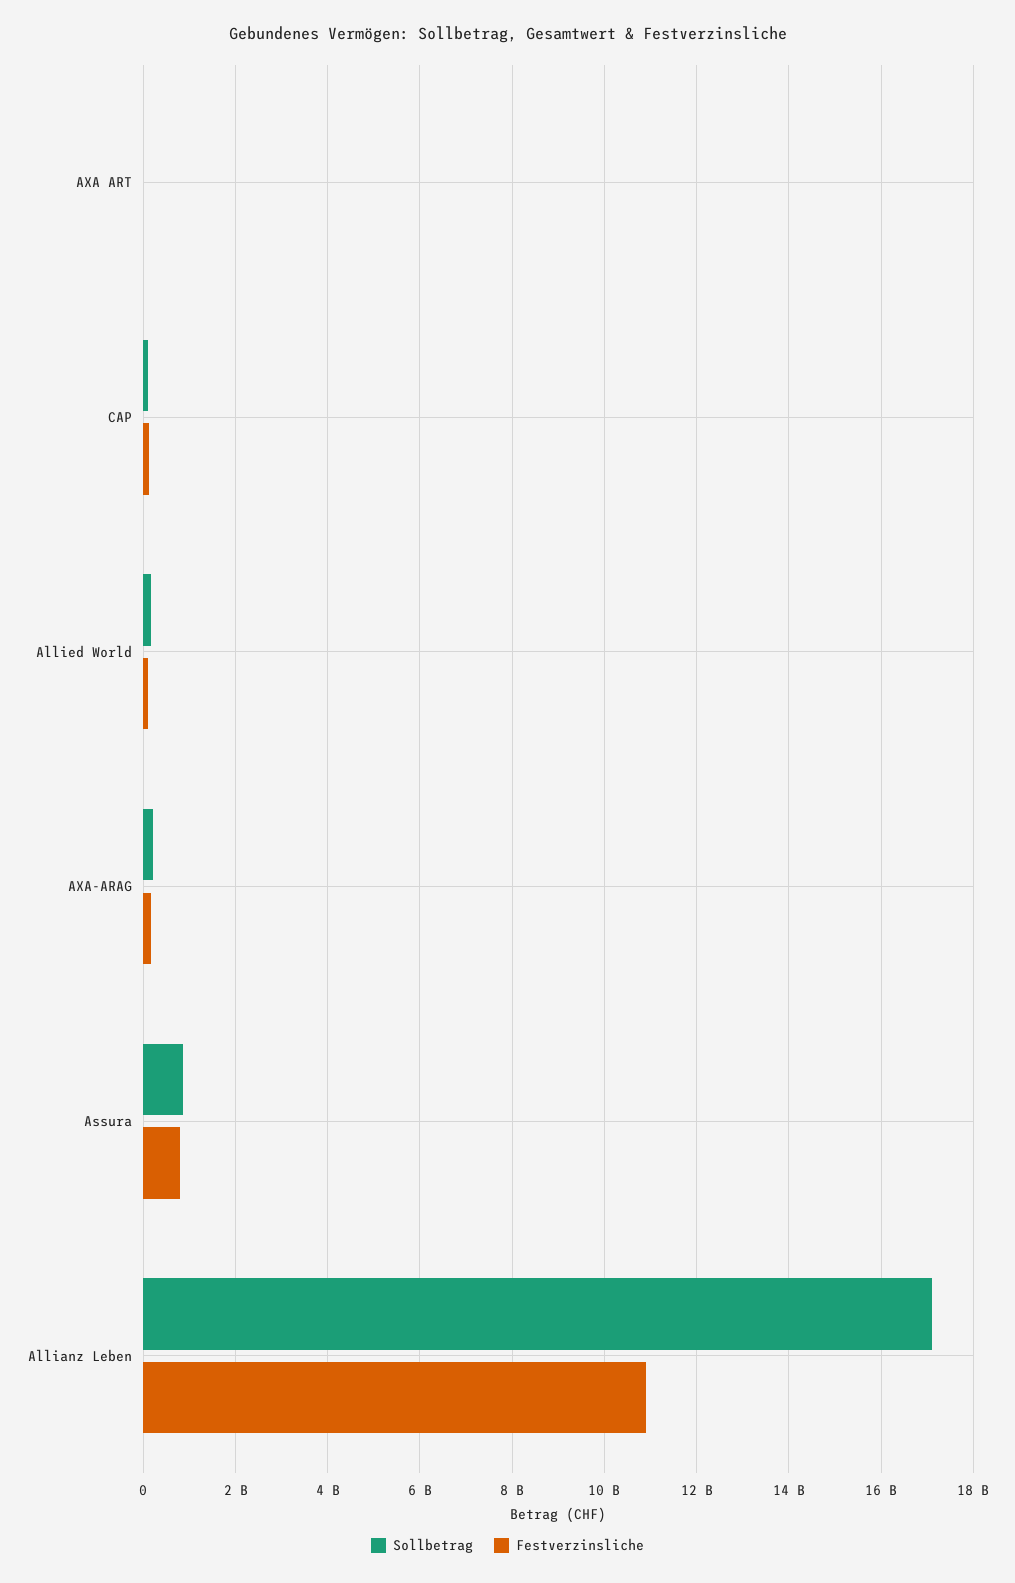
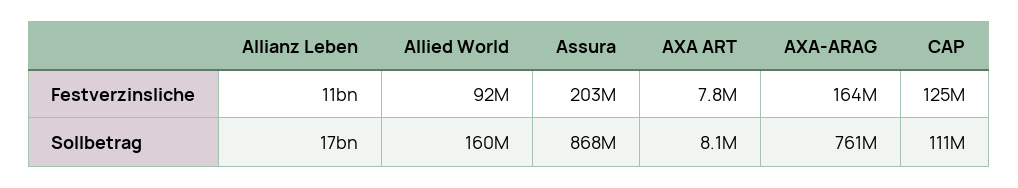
Sollbetrag, AXA-ARAG: 200000000 -> 761000000
Festverzinsliche, Assura: 800000000 -> 203000000

